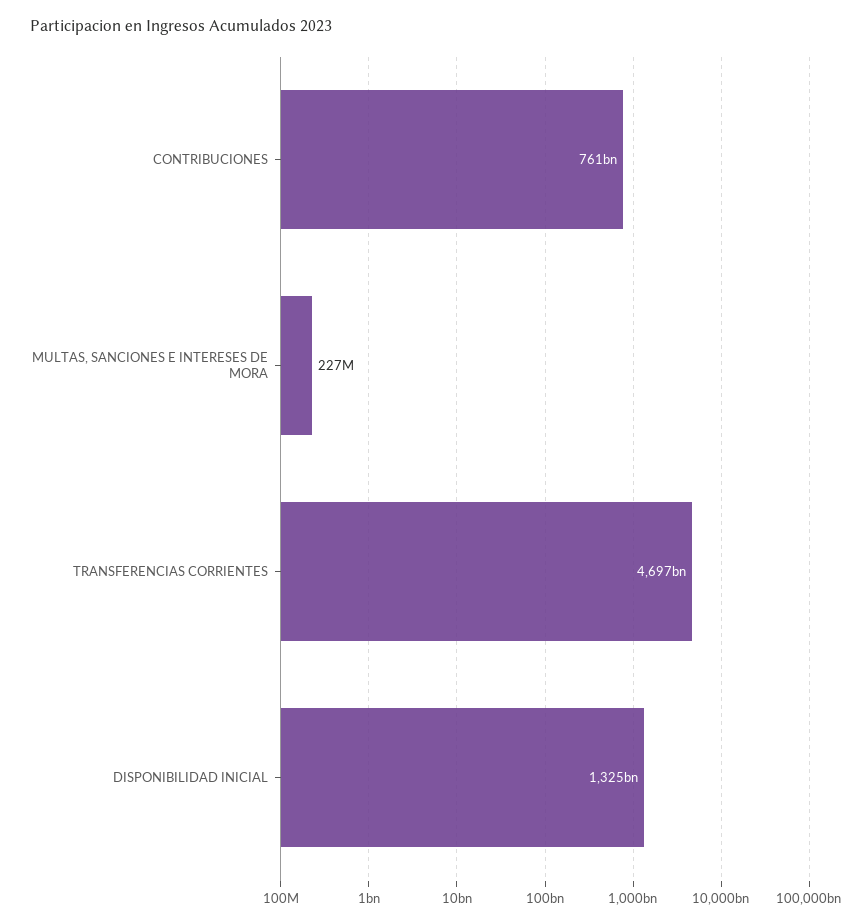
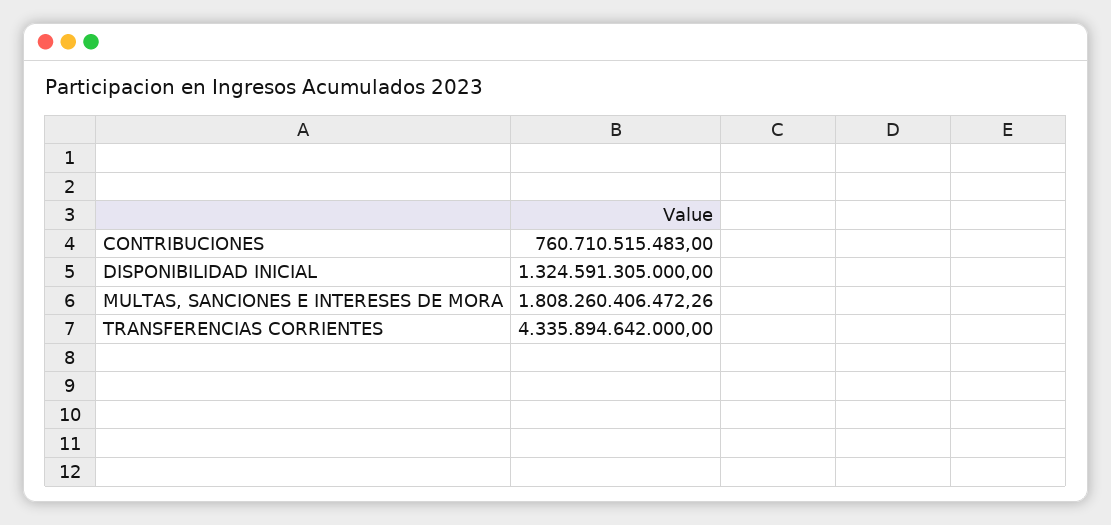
MULTAS, SANCIONES E INTERESES DE MORA: 227000000 -> 1808260406472.26
TRANSFERENCIAS CORRIENTES: 4697000000000 -> 4335894642000

